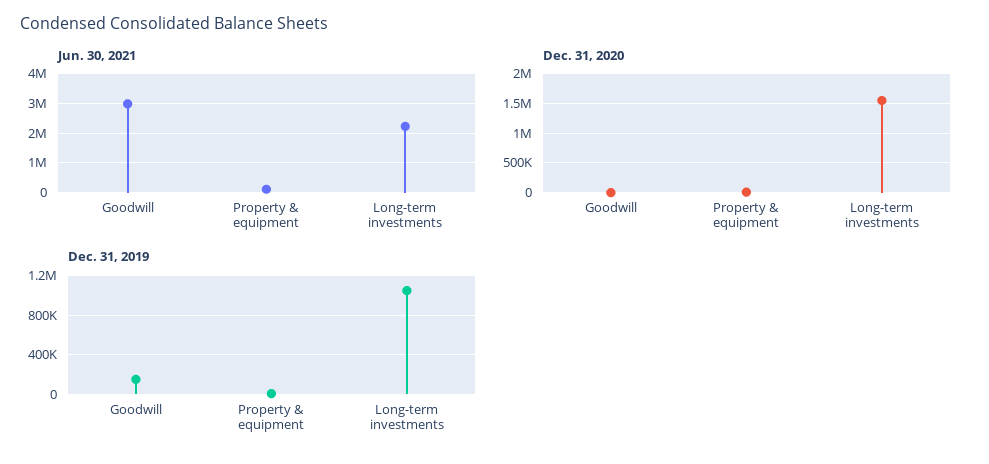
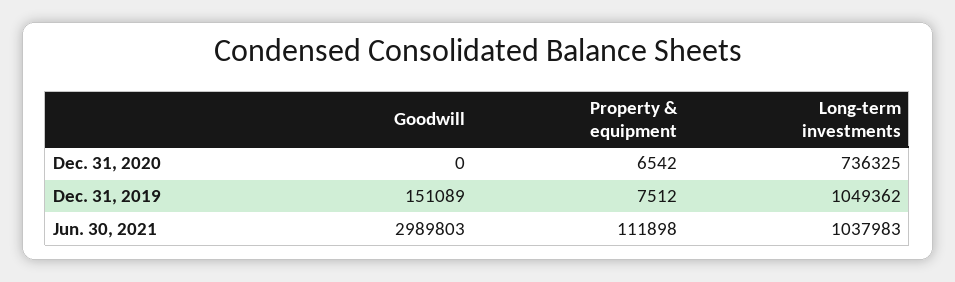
Jun. 30, 2021, Long-term investments: 2250000 -> 1037983
Dec. 31, 2020, Long-term investments: 1500000 -> 736325

